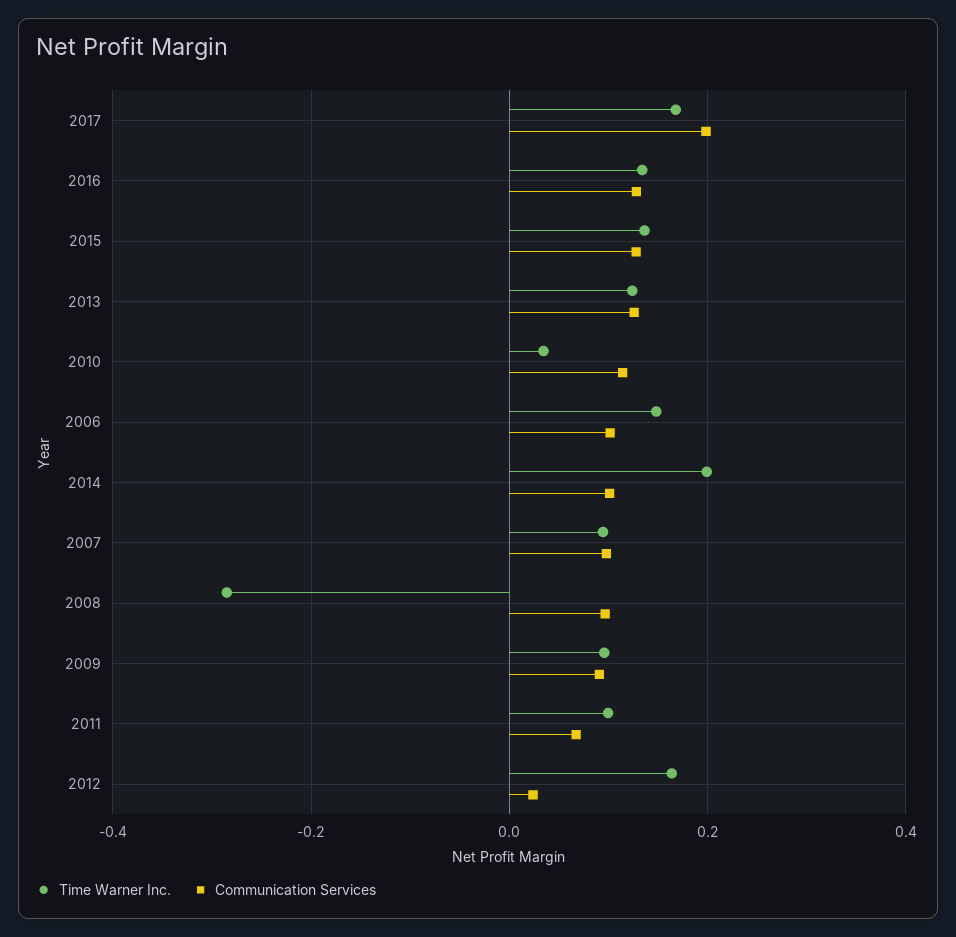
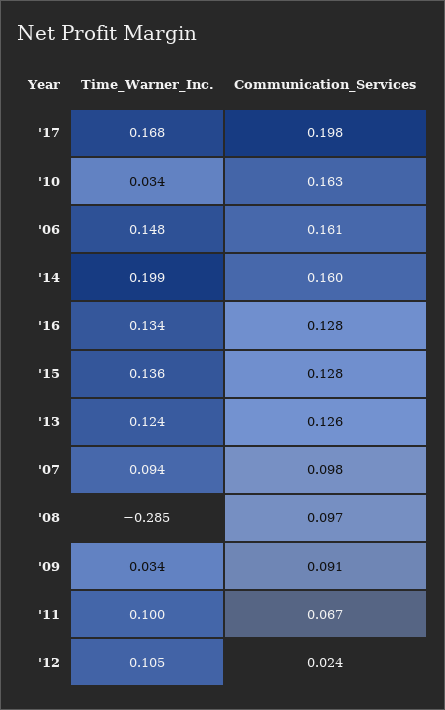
Communication Services, 2010: 0.12 -> 0.163
Communication Services, 2006: 0.1 -> 0.161
Communication Services, 2014: 0.1 -> 0.16
Time Warner Inc., 2009: 0.1 -> 0.034
Time Warner Inc., 2012: 0.16 -> 0.105

